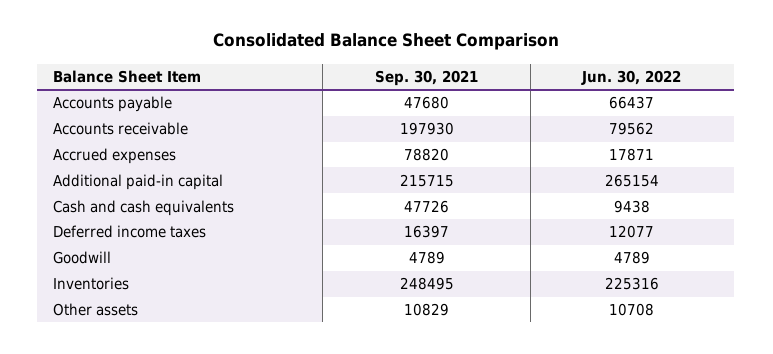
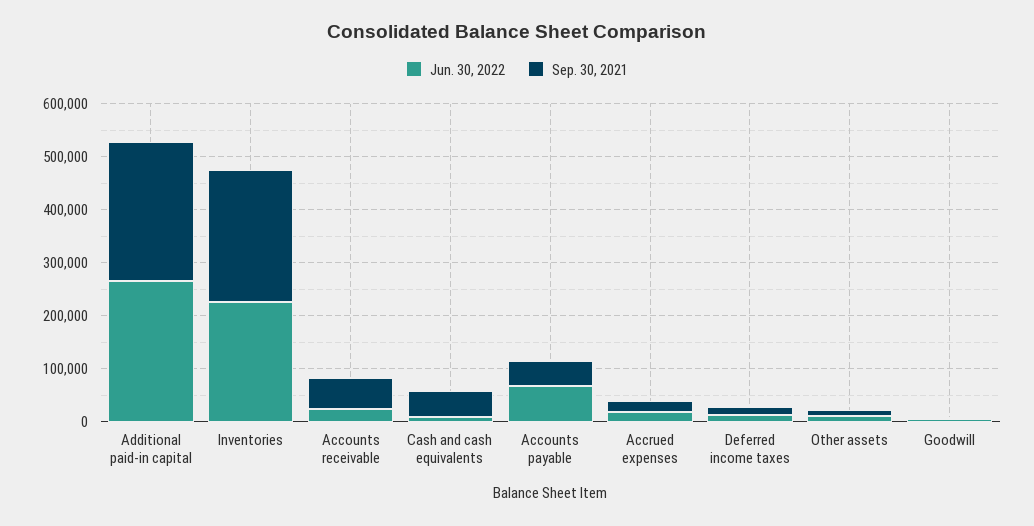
Sep. 30, 2021, Accounts receivable: 197930 -> 60000
Jun. 30, 2022, Accounts receivable: 79562 -> 20000
Sep. 30, 2021, Accrued expenses: 78820 -> 20000
Sep. 30, 2021, Additional paid-in capital: 215715 -> 260000

